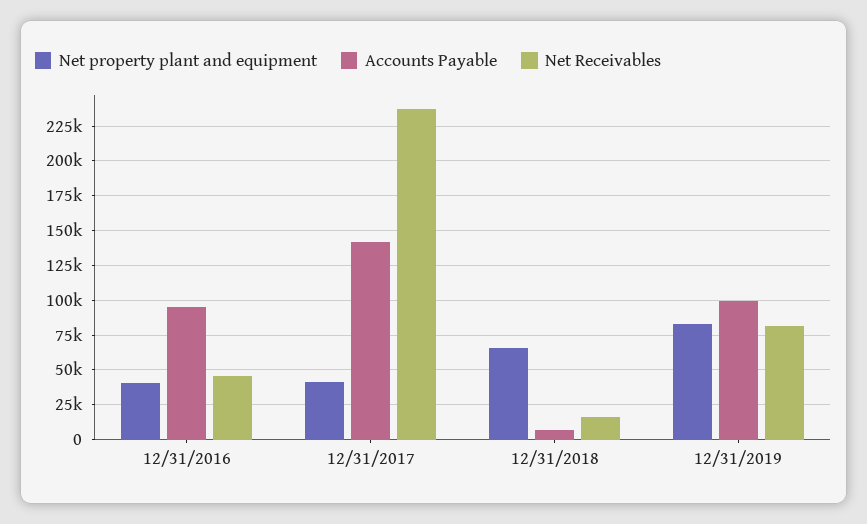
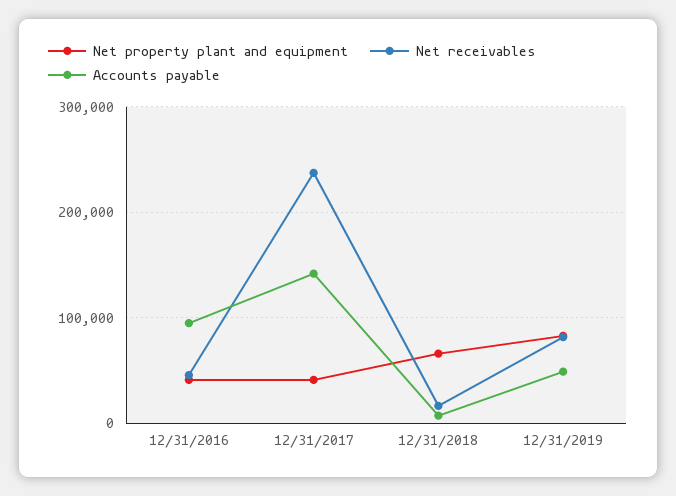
Accounts Payable, 12/31/2019: 100000 -> 50000

